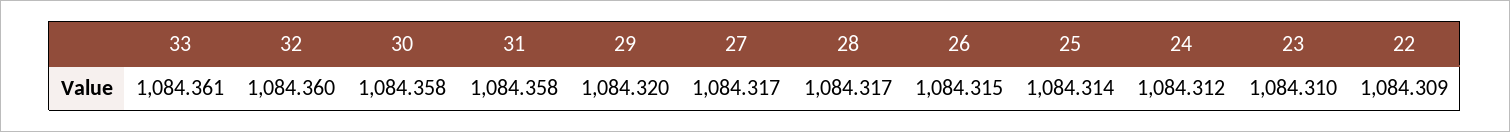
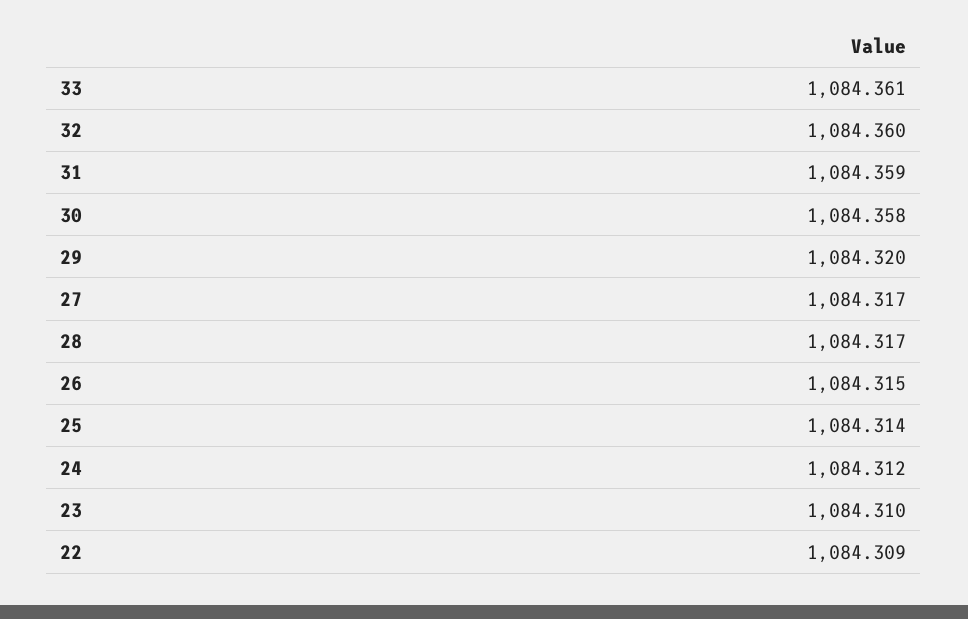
31: 1084.358 -> 1084.359

